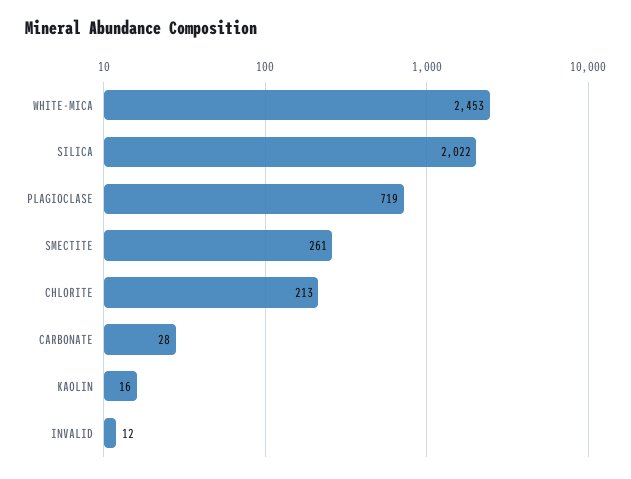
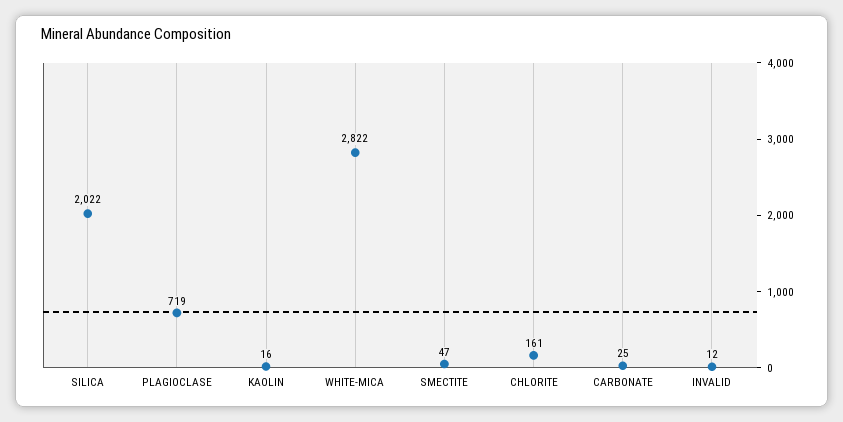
WHITE-MICA: 2453 -> 2822
SMECTITE: 261 -> 47
CHLORITE: 213 -> 161
CARBONATE: 28 -> 25

